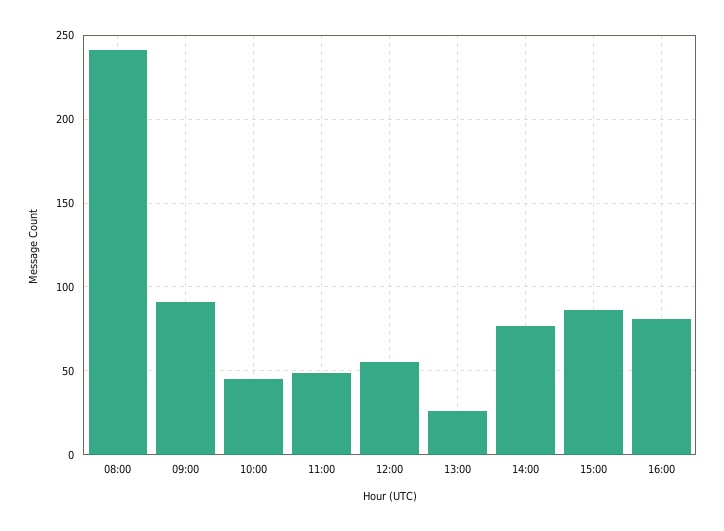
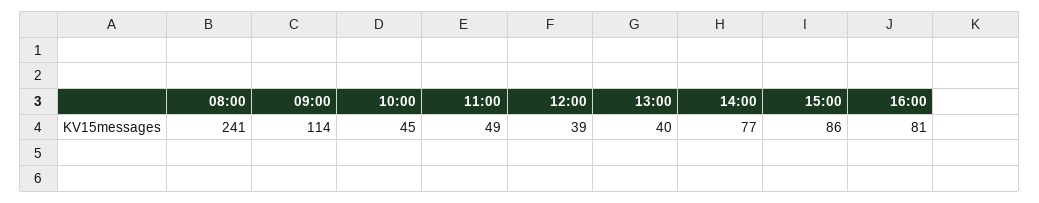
09:00: 90 -> 114
12:00: 55 -> 39
13:00: 25 -> 40

